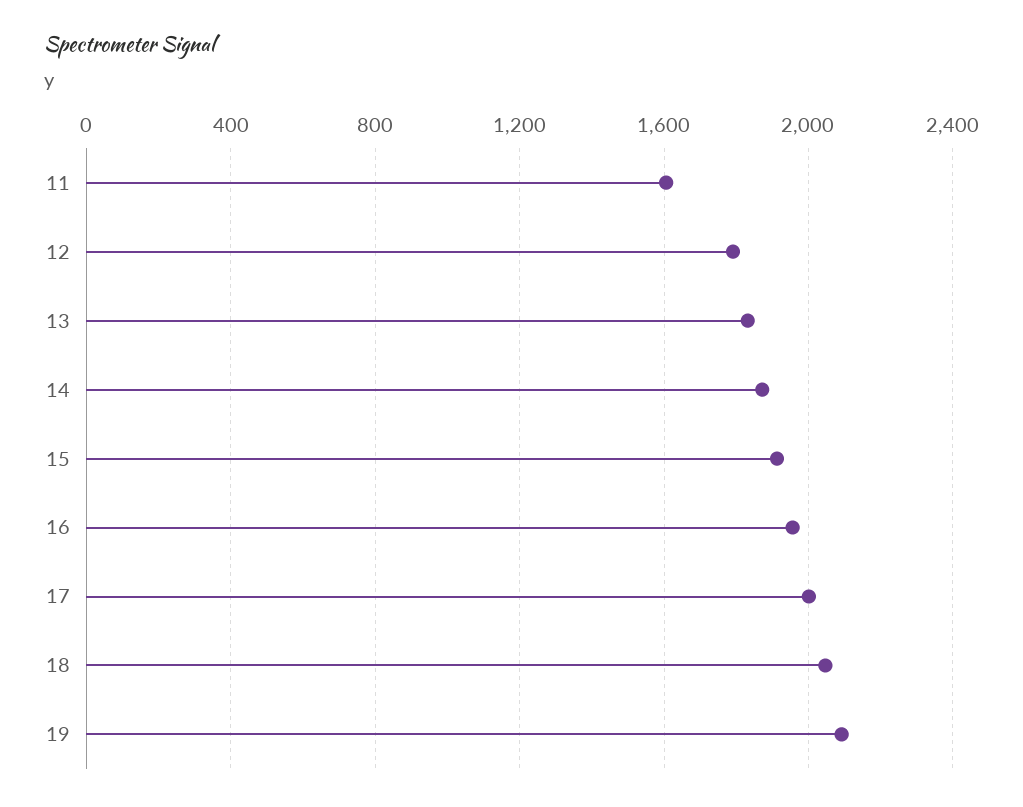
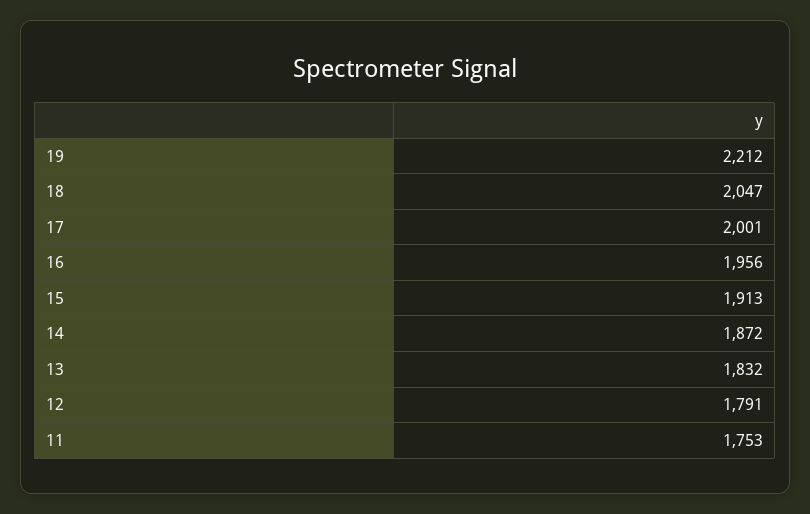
11: 1600 -> 1753
19: 2100 -> 2212

